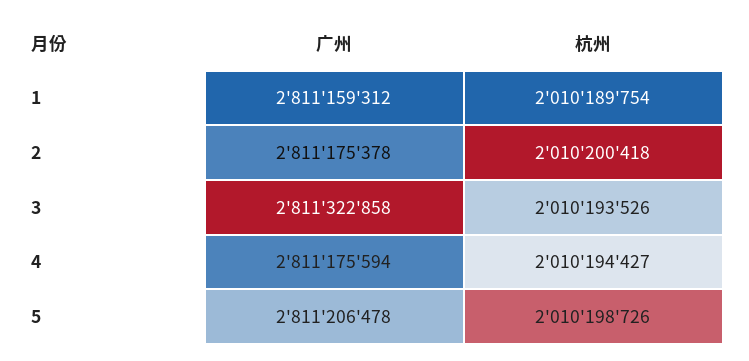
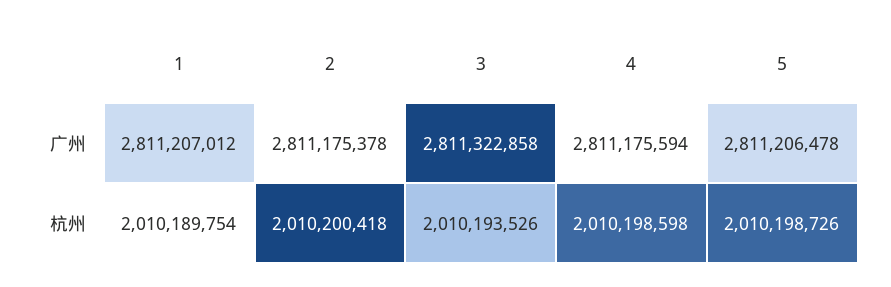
广州, 1: 2811159312 -> 2811207012
杭州, 4: 2010194427 -> 2010198598

